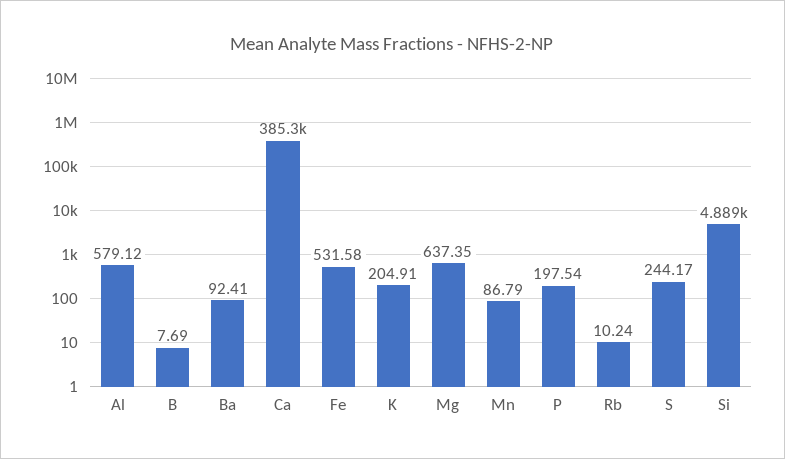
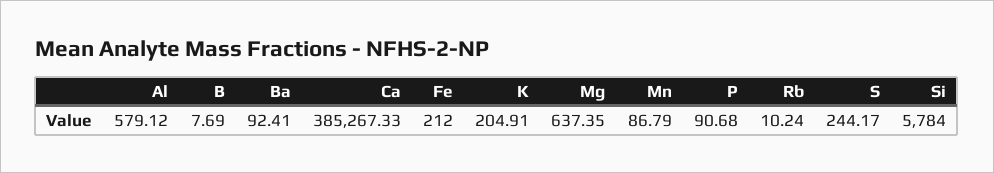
Fe: 531.58 -> 212
P: 197.54 -> 90.68
Si: 4889 -> 5784

